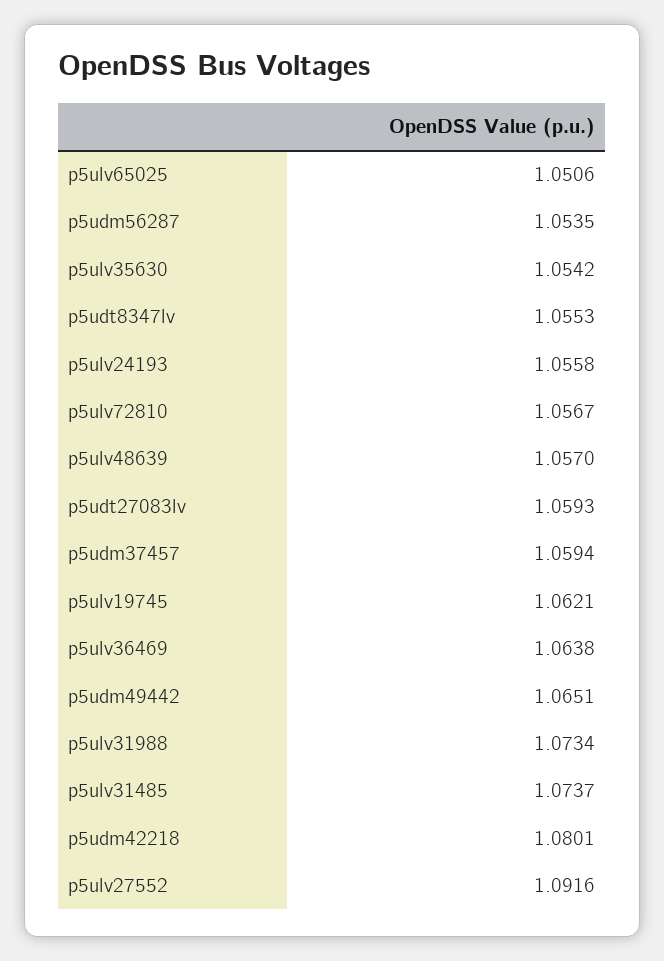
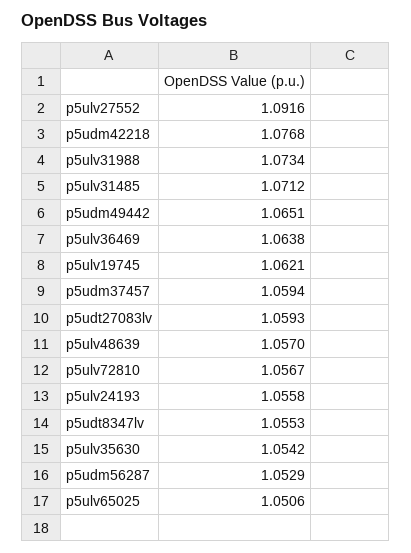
p5udm56287: 1.0535 -> 1.0529
p5ulv31485: 1.0737 -> 1.0712
p5udm42218: 1.0801 -> 1.0768

